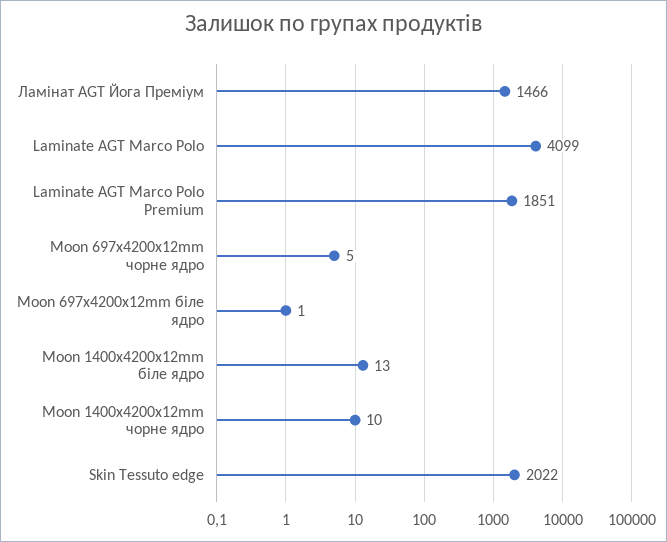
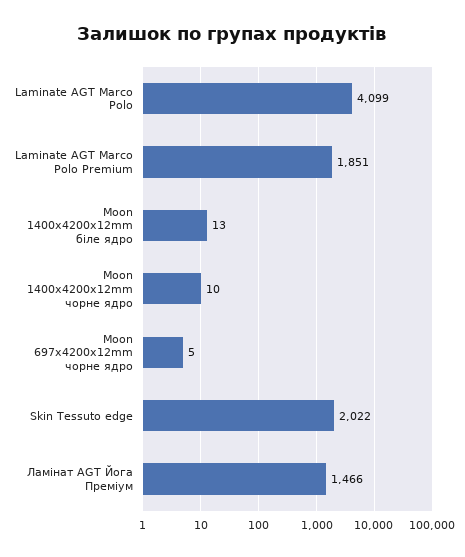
Moon 697x4200x12mm біле ядро: 1 -> none

